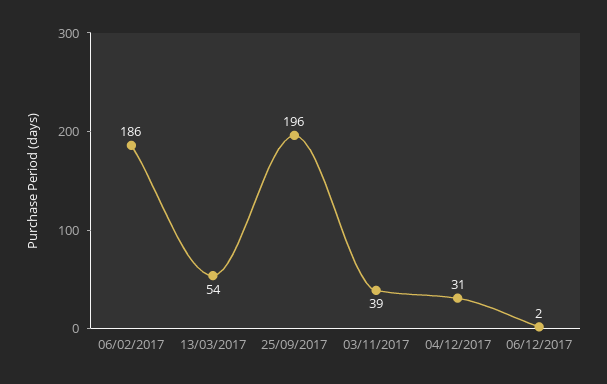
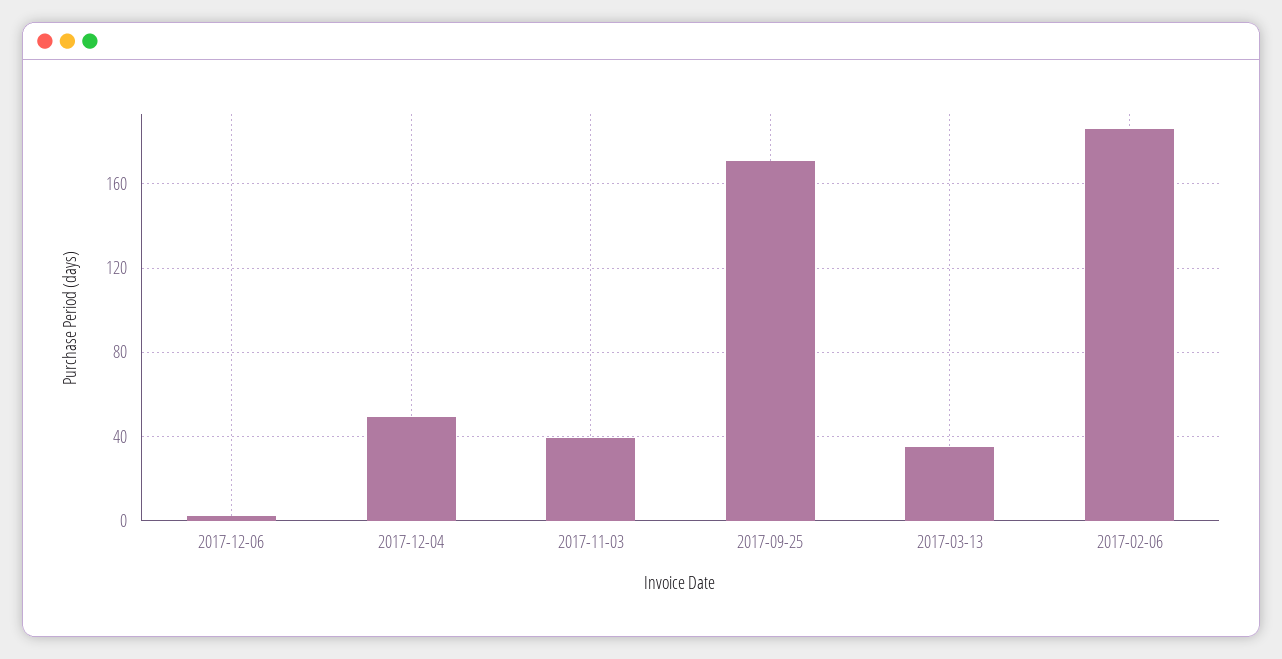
13/03/2017: 54 -> 35
25/09/2017: 196 -> 170
04/12/2017: 31 -> 50

